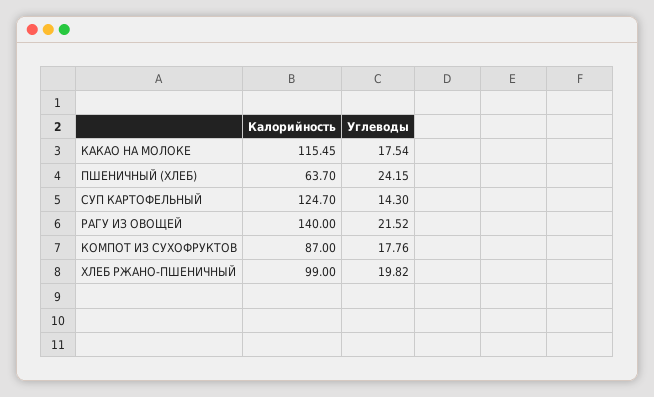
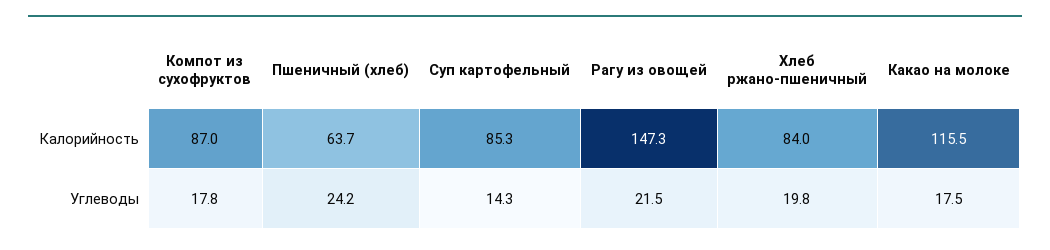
Калорийность, СУП КАРТОФЕЛЬНЫЙ: 124.7 -> 85.3
Калорийность, РАГУ ИЗ ОВОЩЕЙ: 140 -> 147.3
Калорийность, ХЛЕБ РЖАНО-ПШЕНИЧНЫЙ: 99 -> 84

